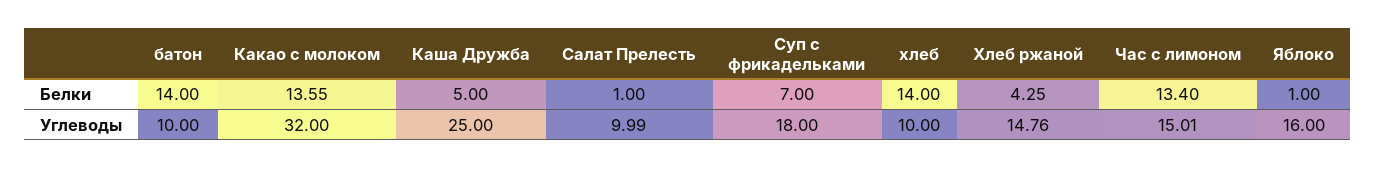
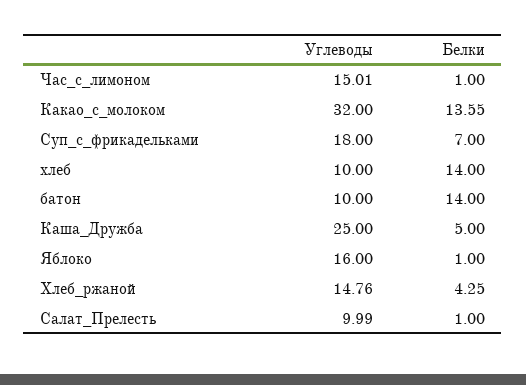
Час с лимоном, Белки: 13.4 -> 1

